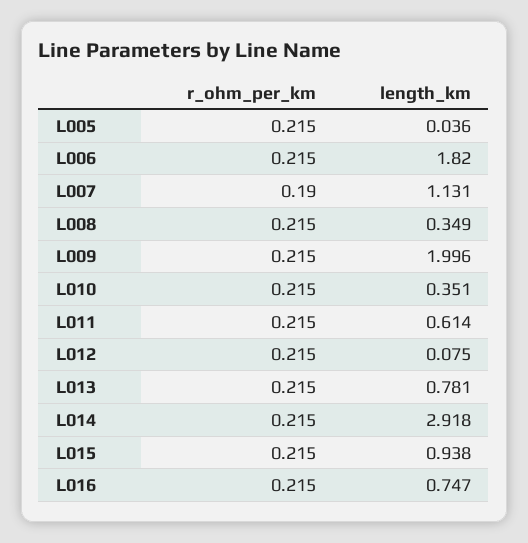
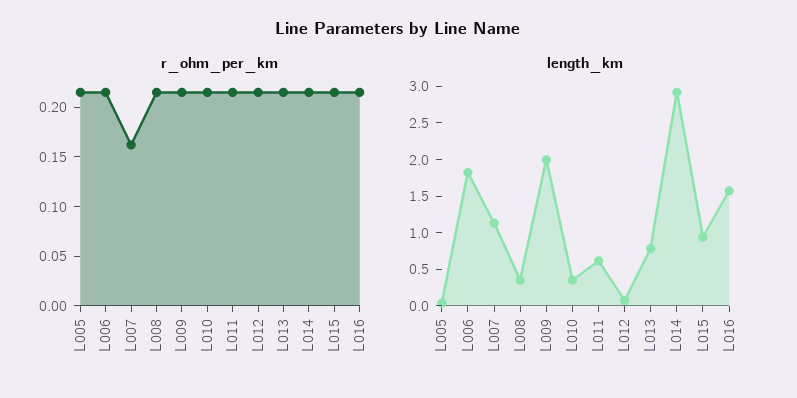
r_ohm_per_km, L007: 0.19 -> 0.16
length_km, L016: 0.747 -> 1.5

